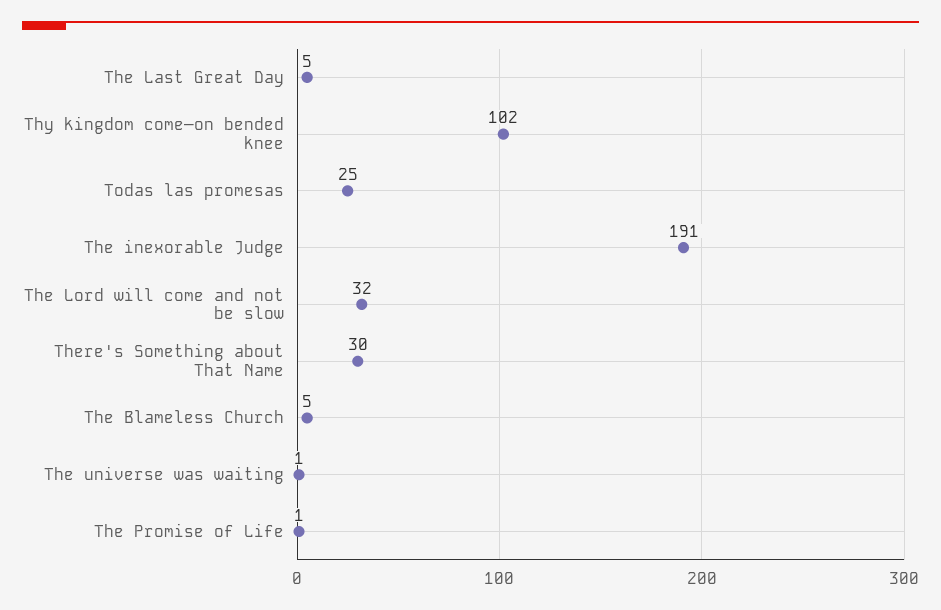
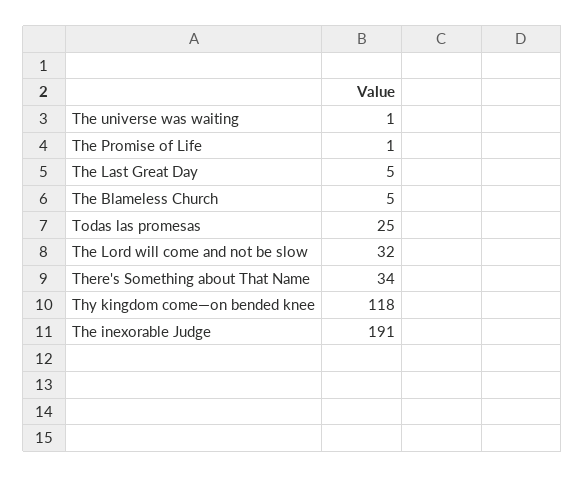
Thy kingdom come—on bended knee: 102 -> 118
There's Something about That Name: 30 -> 34

